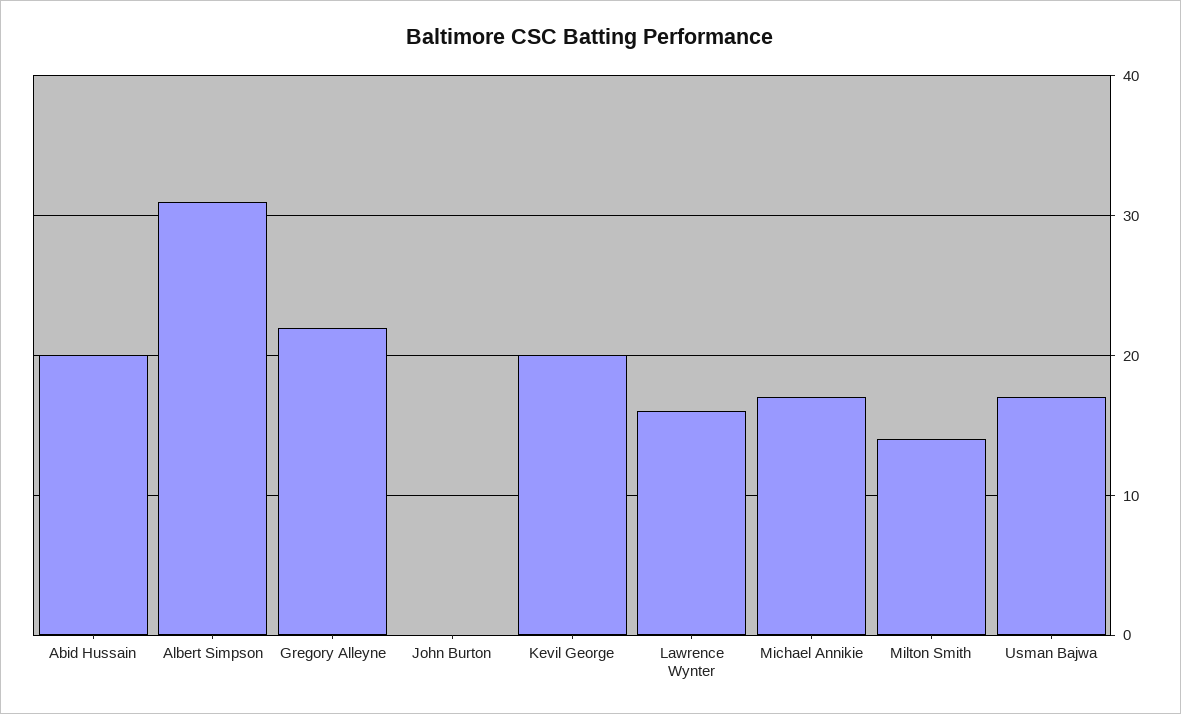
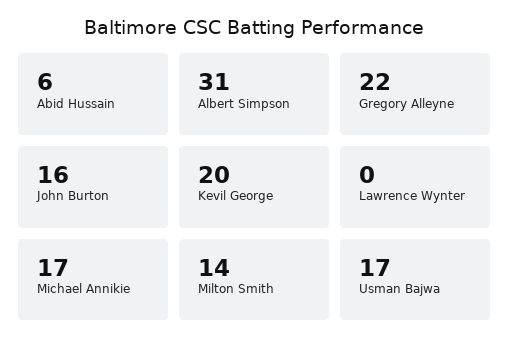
Abid Hussain: 20 -> 6
John Burton: 0 -> 16
Lawrence Wynter: 16 -> 0

